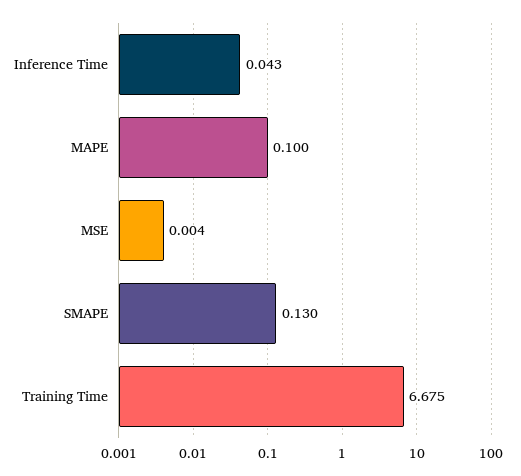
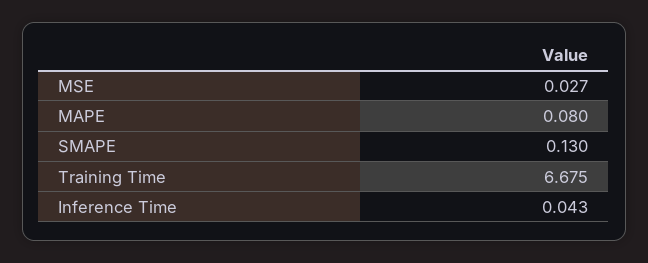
MAPE: 0.1 -> 0.08
MSE: 0.004 -> 0.027

